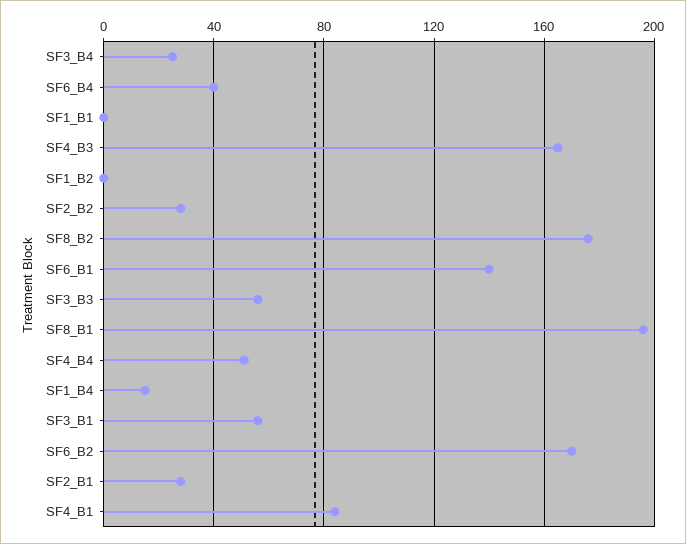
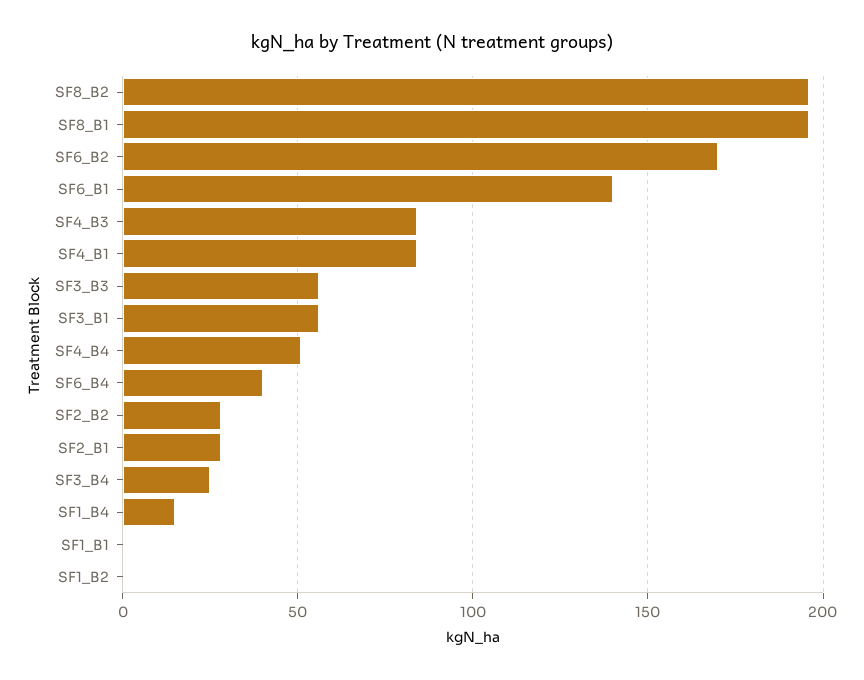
SF4_B3: 165 -> 85
SF8_B2: 175 -> 195

